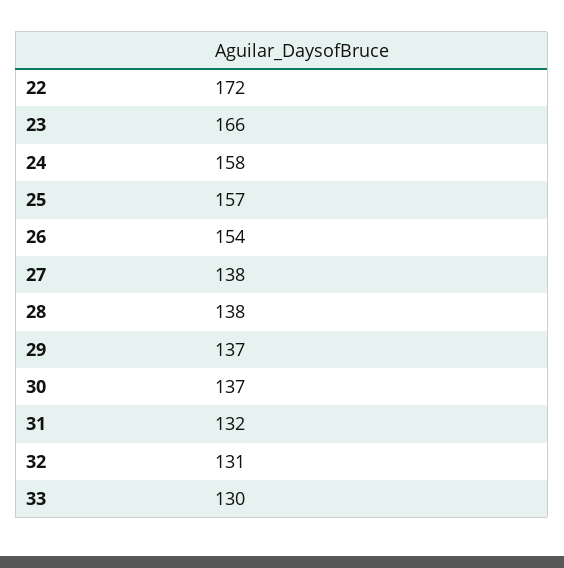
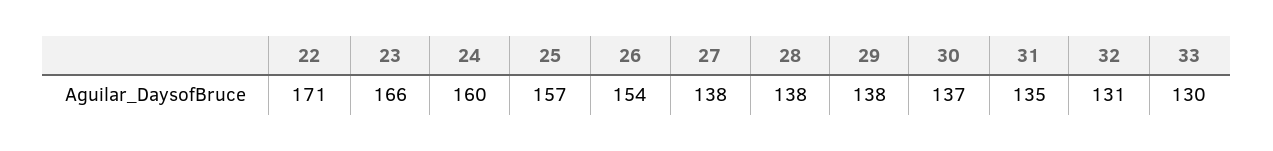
22: 172 -> 171
24: 158 -> 160
29: 137 -> 138
31: 132 -> 135

